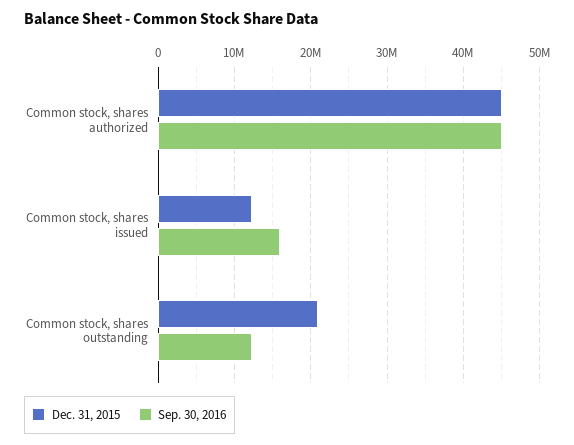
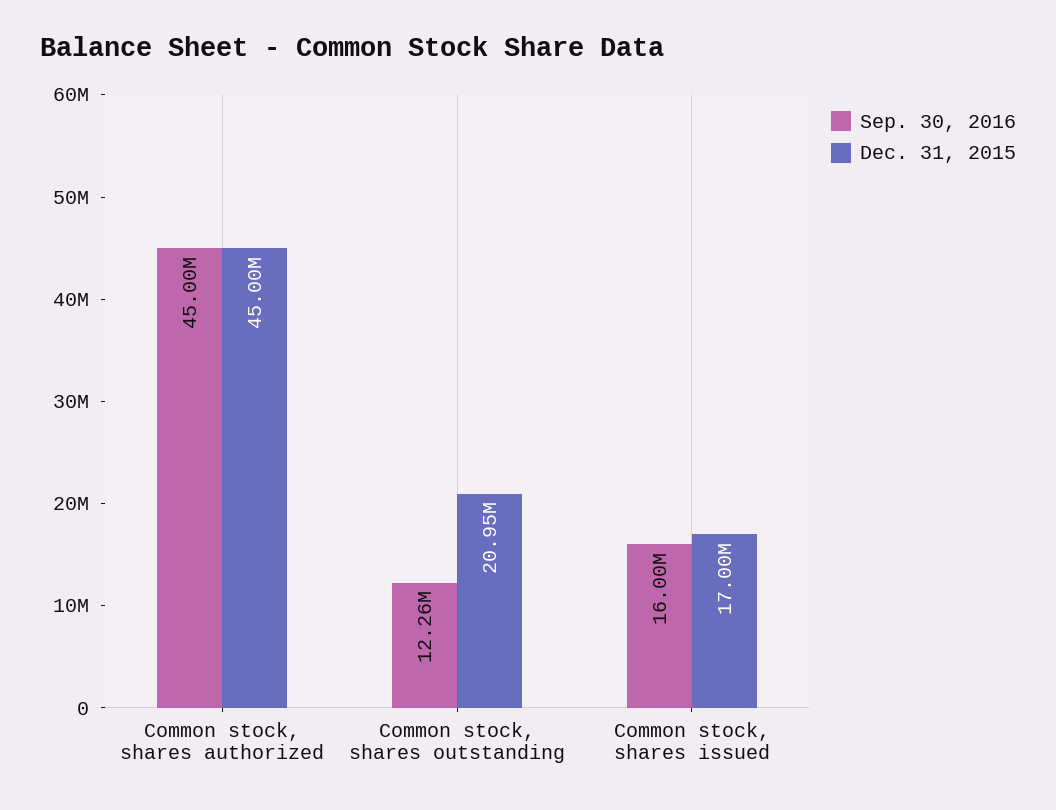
Dec. 31, 2015, Common stock, shares issued: 12000000 -> 17000000

